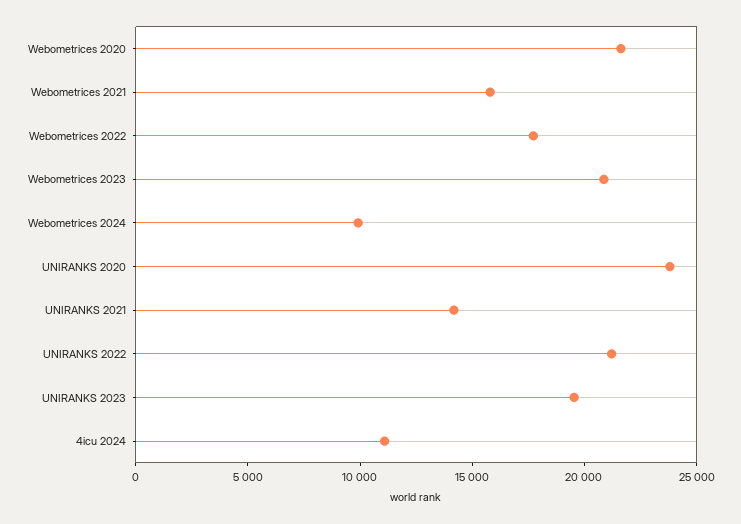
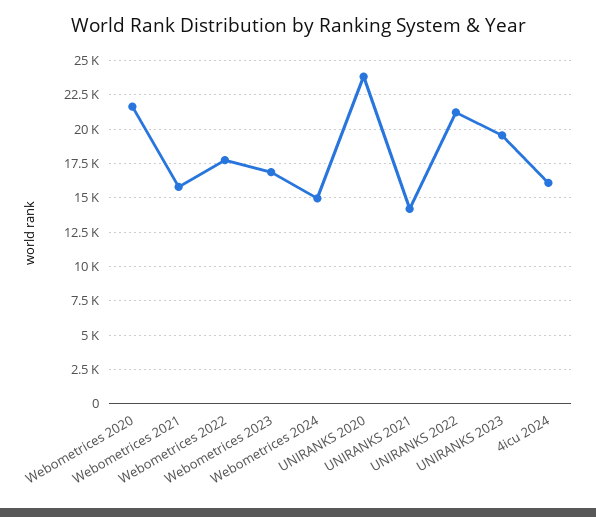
Webometrices 2023: 21000 -> 17000
Webometrices 2024: 10000 -> 15000
4icu 2024: 11000 -> 16000

